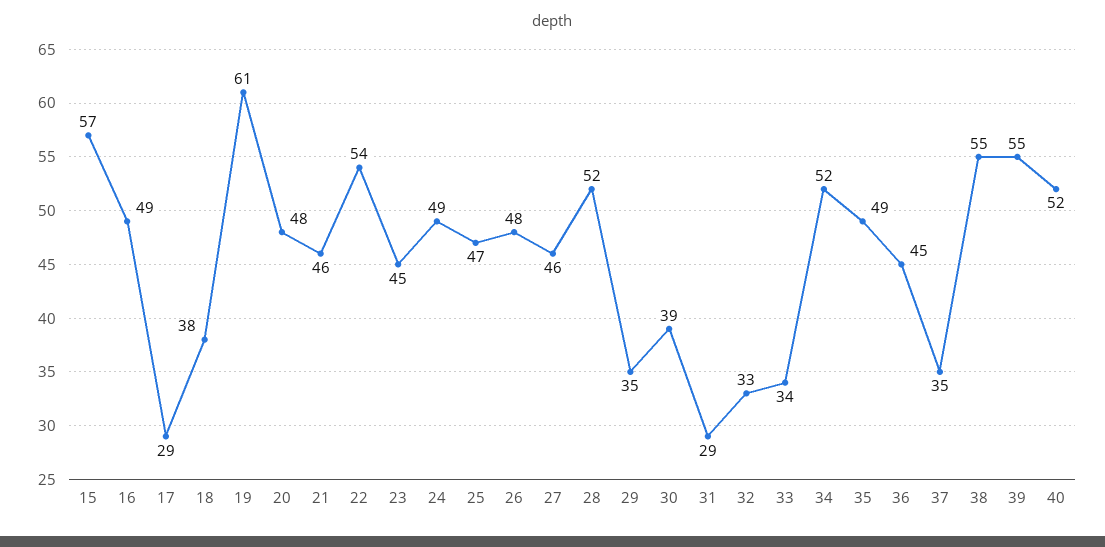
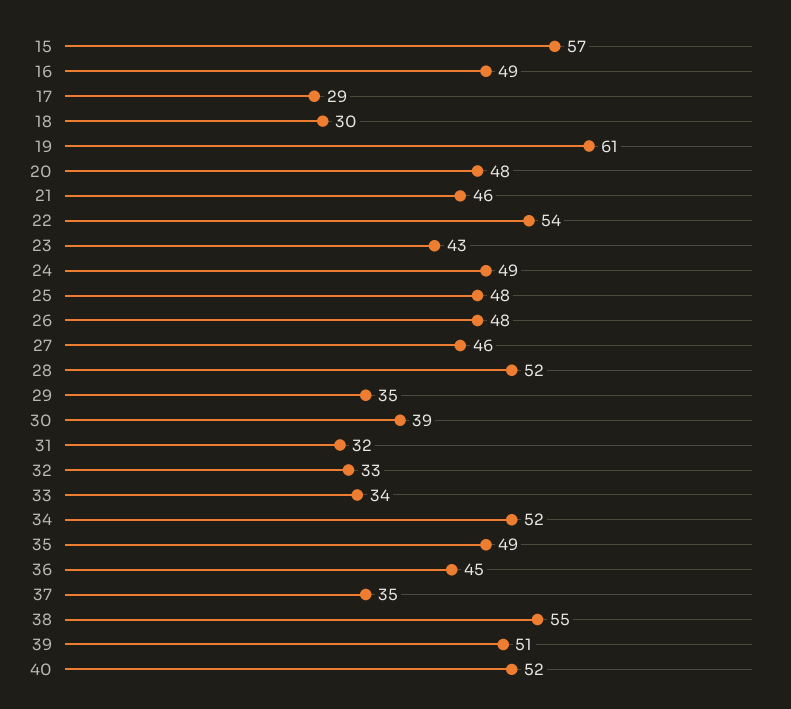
18: 38 -> 30
23: 45 -> 43
25: 47 -> 48
31: 29 -> 32
39: 55 -> 51

